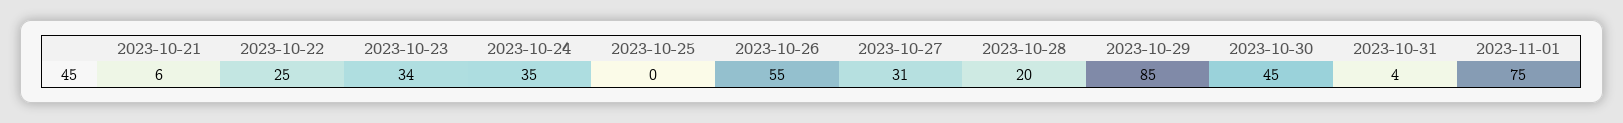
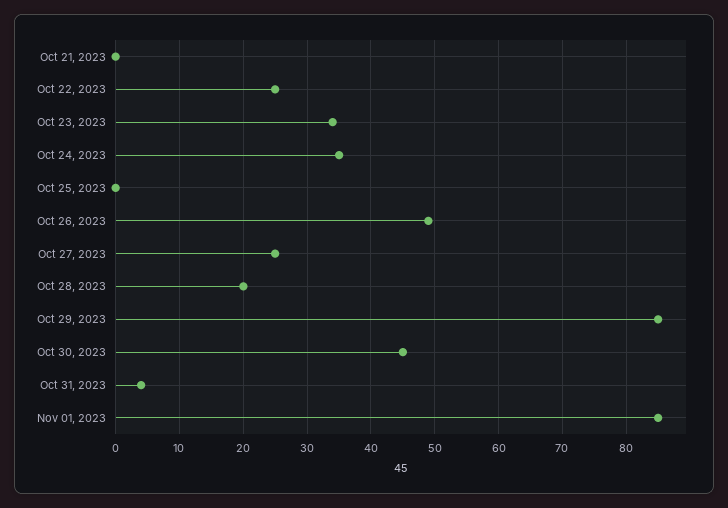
2023-10-21: 6 -> 0
2023-10-26: 55 -> 49
2023-10-27: 31 -> 25
2023-11-01: 75 -> 85

